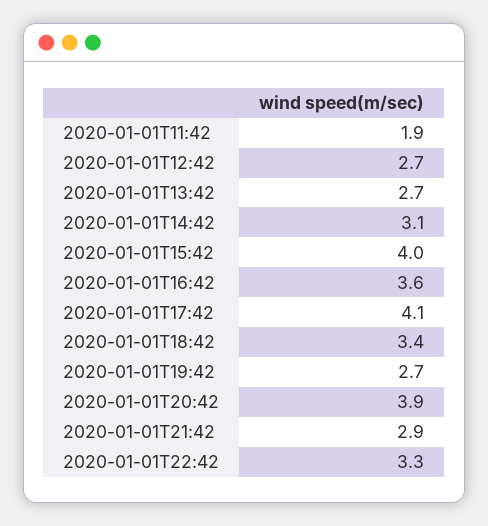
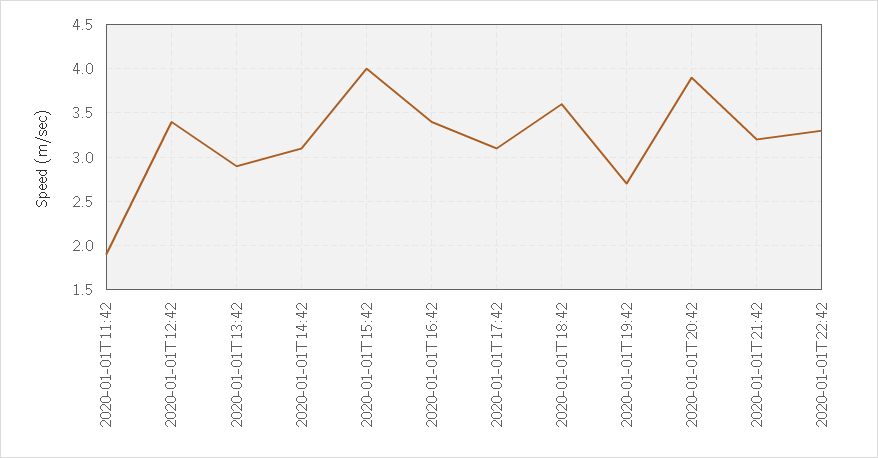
2020-01-01T12:42: 2.7 -> 3.4
2020-01-01T13:42: 2.7 -> 2.9
2020-01-01T16:42: 3.6 -> 3.4
2020-01-01T17:42: 4.1 -> 3.1
2020-01-01T18:42: 3.4 -> 3.6
2020-01-01T21:42: 2.9 -> 3.2

